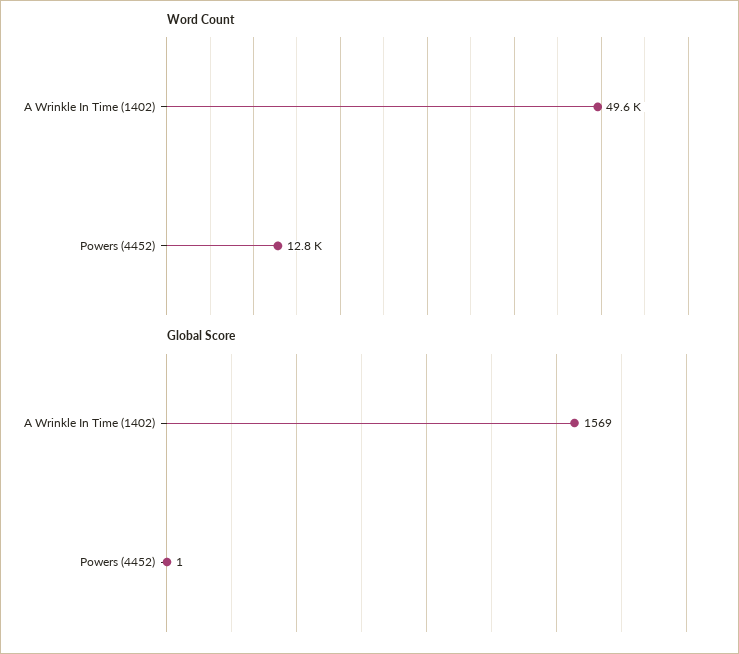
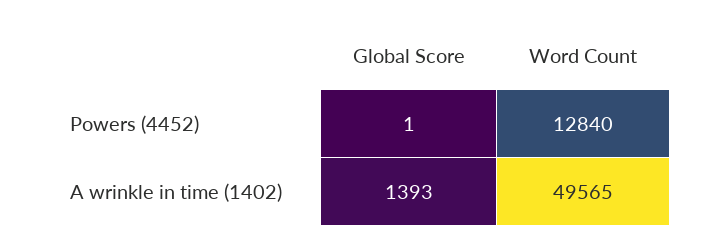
Global Score, A Wrinkle In Time (1402): 1569 -> 1393

